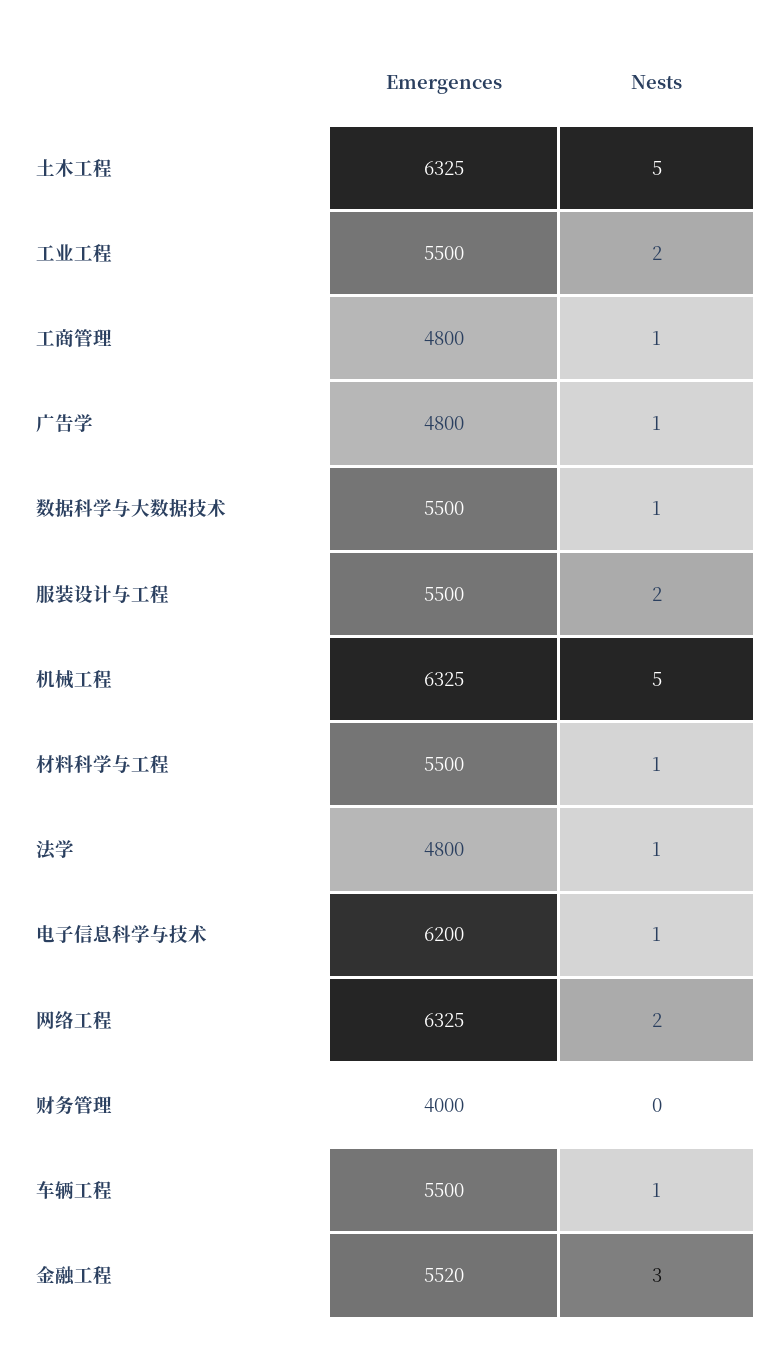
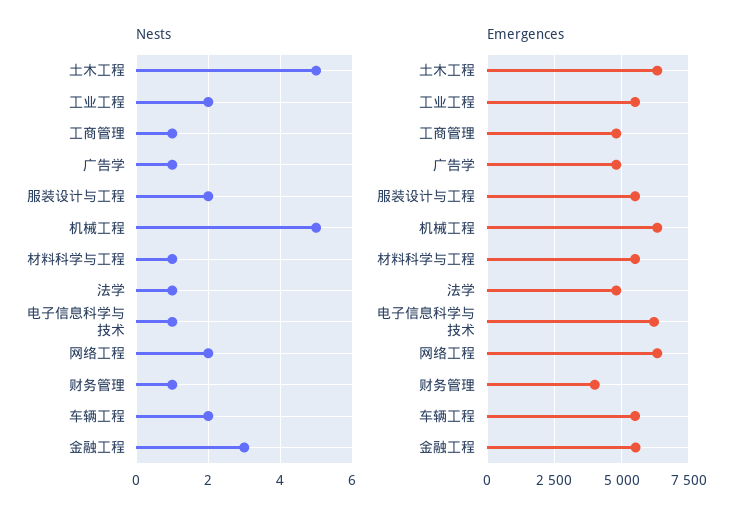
Emergences, 数据科学与大数据技术: 5500 -> none
Nests, 数据科学与大数据技术: 1 -> none
Nests, 财务管理: 0 -> 1
Nests, 车辆工程: 1 -> 2

